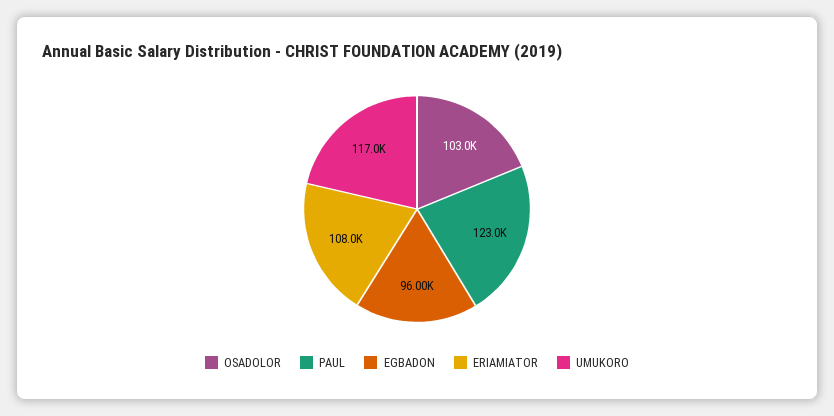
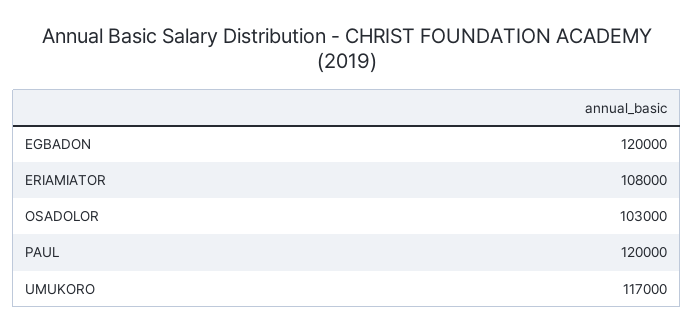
PAUL: 123000 -> 120000
EGBADON: 96000 -> 120000

